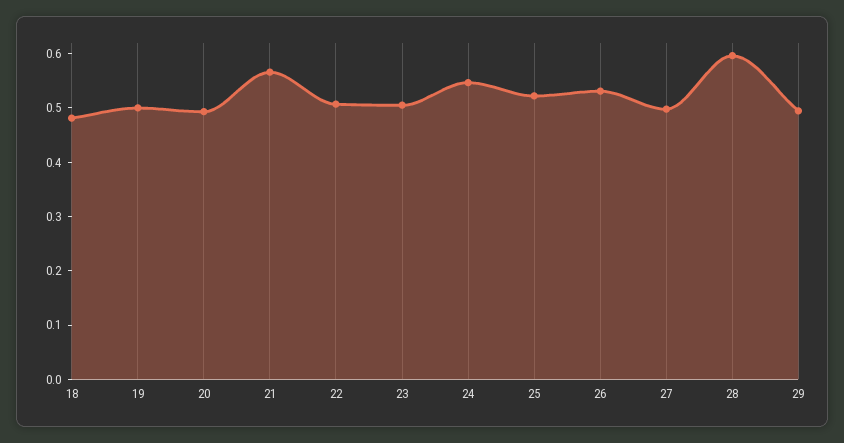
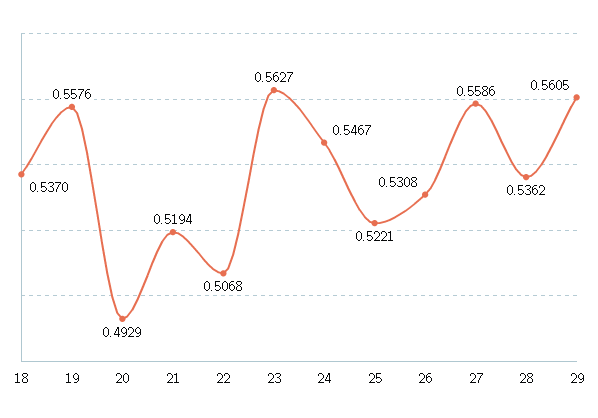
18: 0.48 -> 0.537
19: 0.5 -> 0.5576
21: 0.56 -> 0.5194
23: 0.5 -> 0.5627
27: 0.5 -> 0.5586
28: 0.6 -> 0.5362
29: 0.5 -> 0.5605

